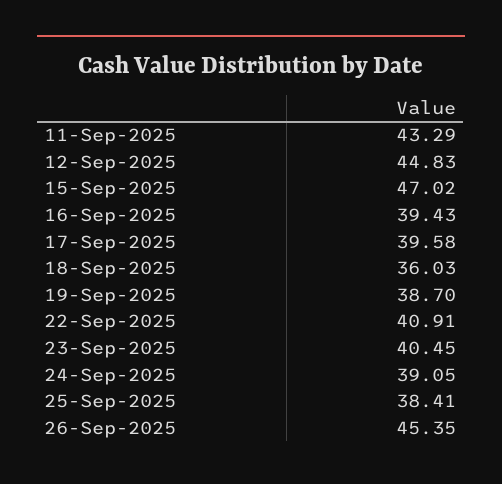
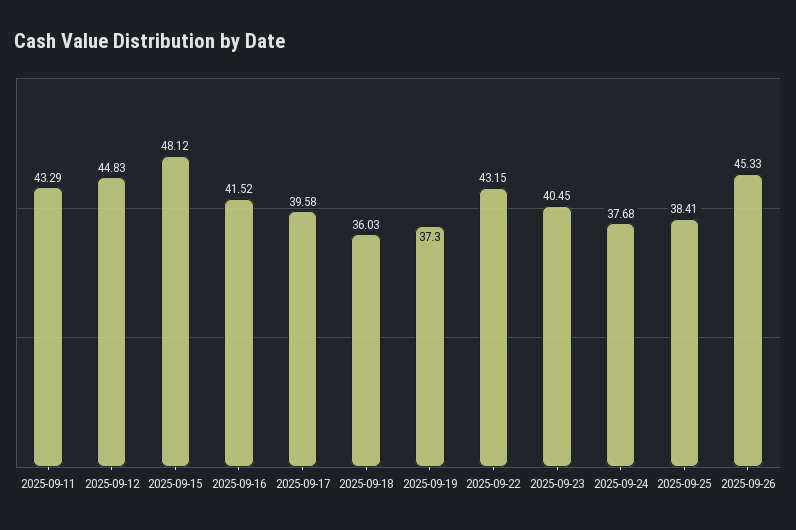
15-Sep-2025: 47.02 -> 48.12
16-Sep-2025: 39.43 -> 41.52
19-Sep-2025: 38.7 -> 37.3
22-Sep-2025: 40.91 -> 43.15
24-Sep-2025: 39.05 -> 37.68
26-Sep-2025: 45.35 -> 45.33

